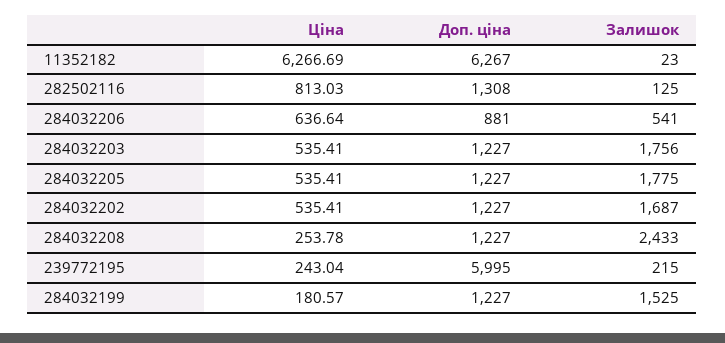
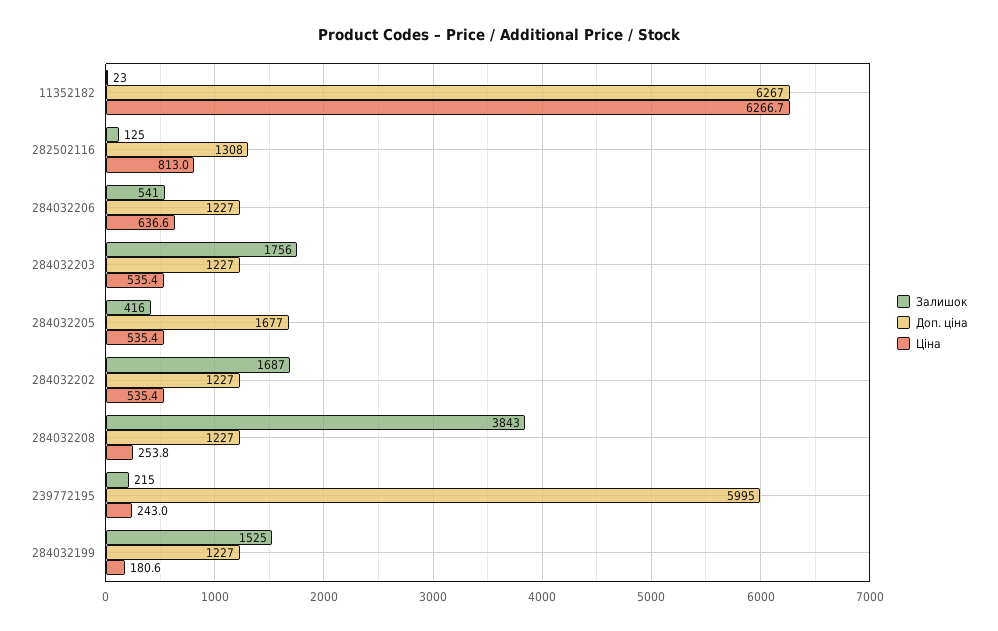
Доп. ціна, 284032206: 881 -> 1227
Доп. ціна, 284032205: 1227 -> 1677
Залишок, 284032205: 1775 -> 416
Залишок, 284032208: 2433 -> 3843

